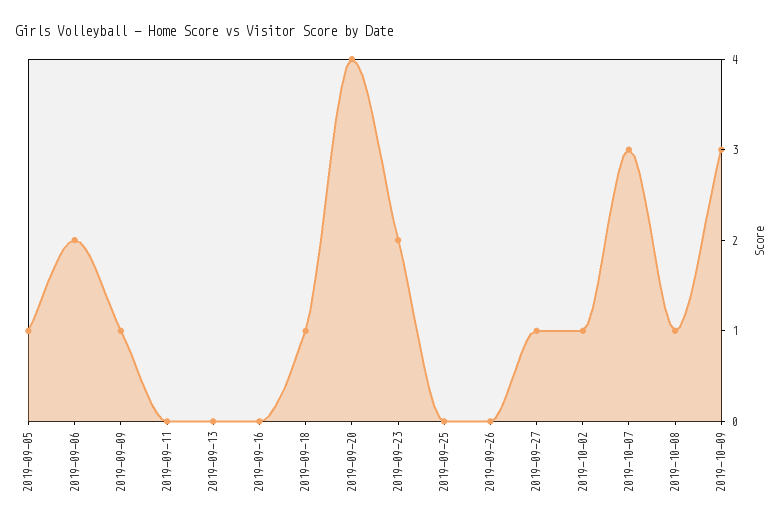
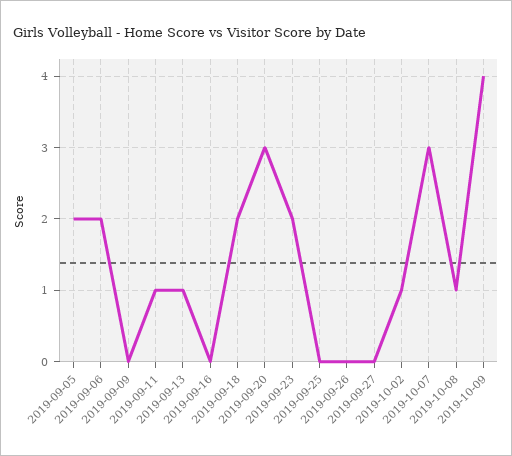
2019-09-05: 1 -> 2
2019-09-09: 1 -> 0
2019-09-11: 0 -> 1
2019-09-13: 0 -> 1
2019-09-18: 1 -> 2
2019-09-20: 4 -> 3
2019-09-27: 1 -> 0
2019-10-09: 3 -> 4

